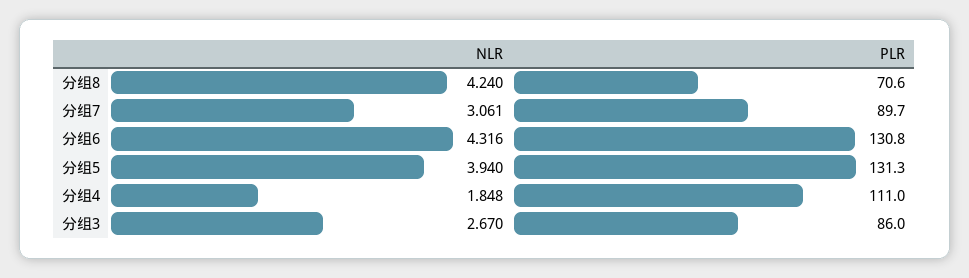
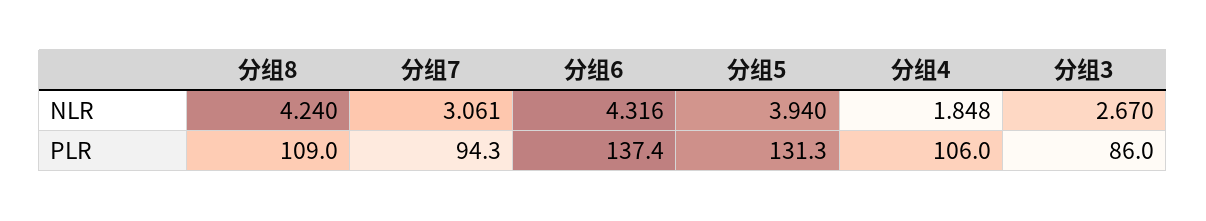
PLR, 分组8: 70.6 -> 109
PLR, 分组7: 89.7 -> 94.3
PLR, 分组6: 130.8 -> 137.4
PLR, 分组4: 111 -> 106

